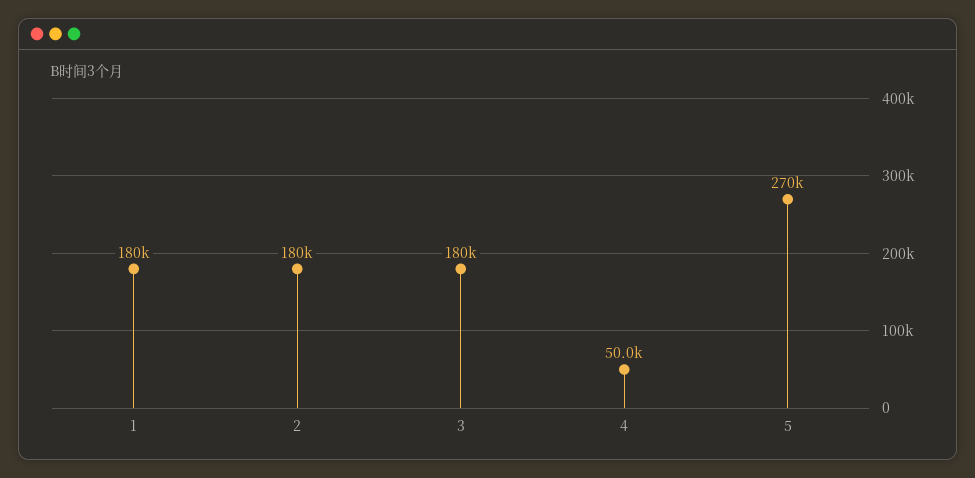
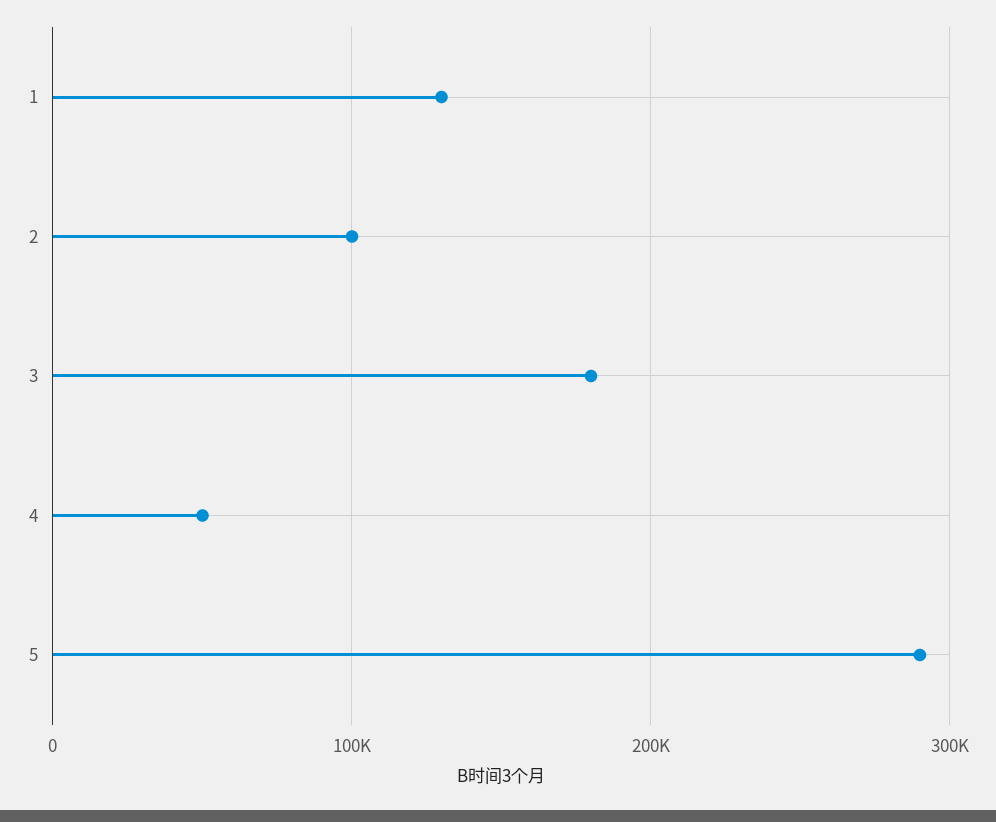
1: 180000 -> 130000
2: 180000 -> 100000
5: 270000 -> 290000

